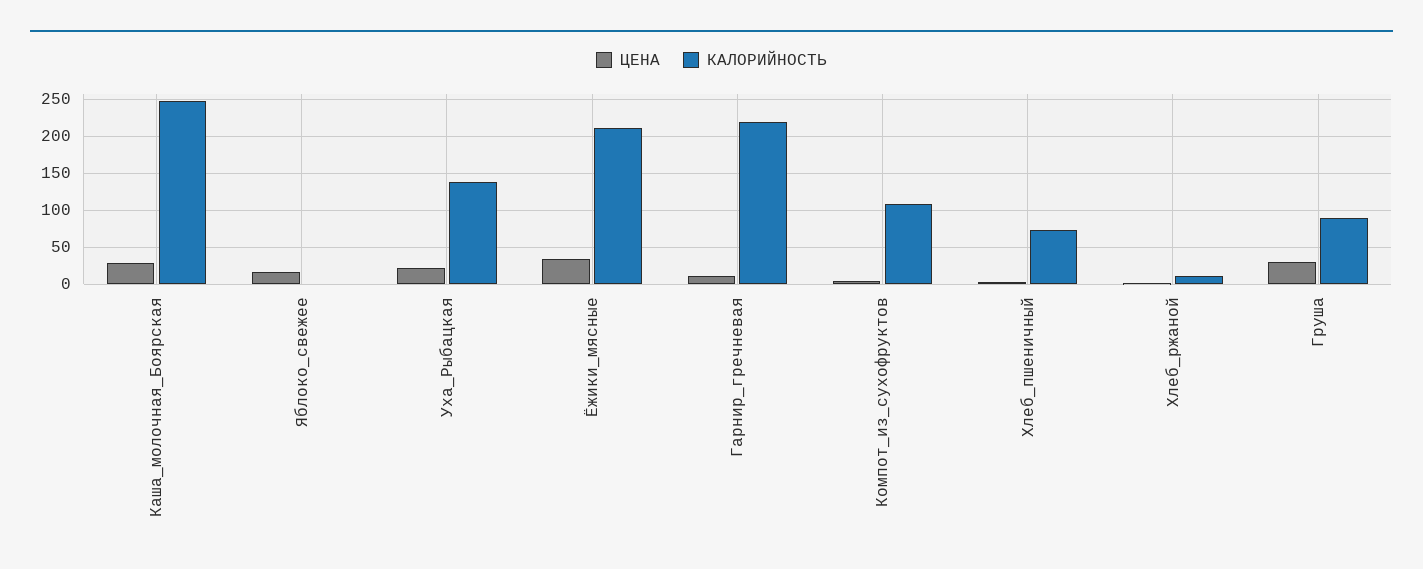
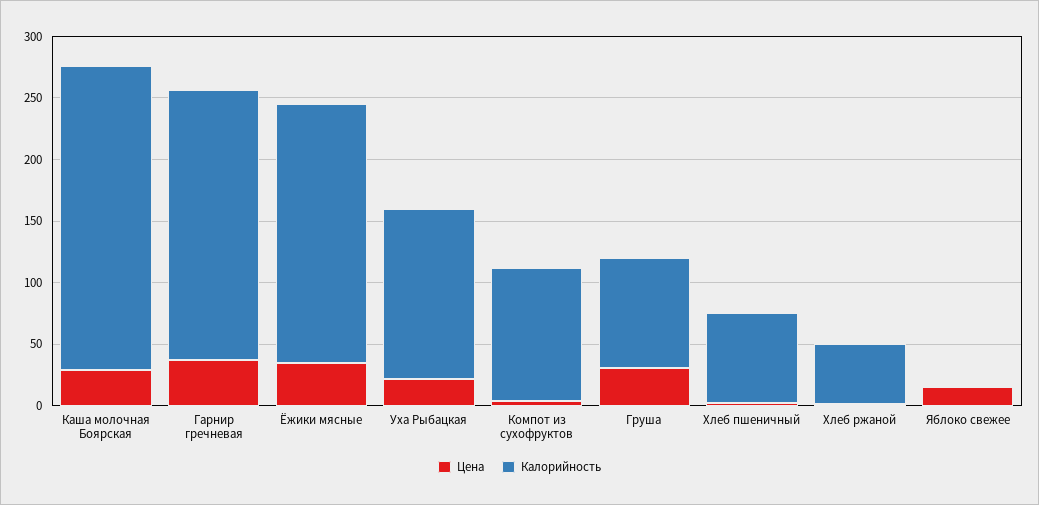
ЦЕНА, Гарнир_гречневая: 10 -> 40
КАЛОРИЙНОСТЬ, Хлеб_ржаной: 10 -> 50

